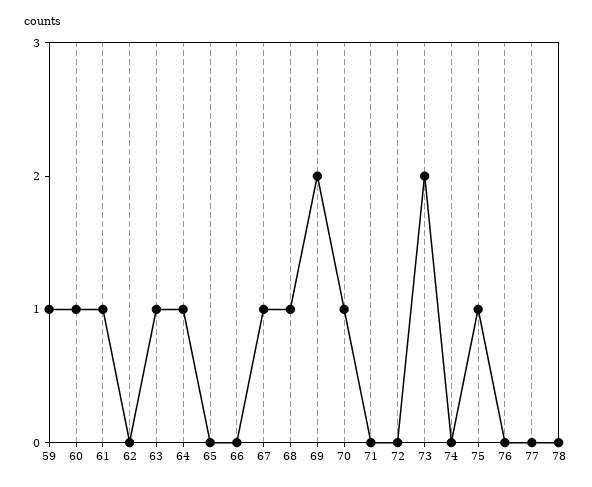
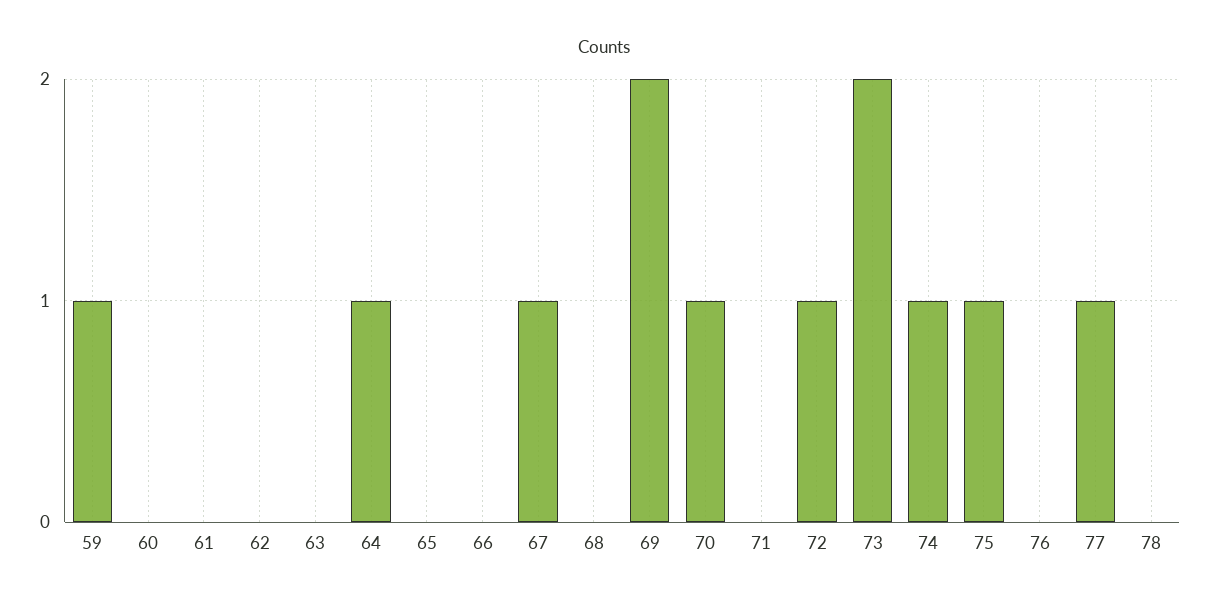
60: 1 -> 0
61: 1 -> 0
63: 1 -> 0
68: 1 -> 0
72: 0 -> 1
74: 0 -> 1
77: 0 -> 1

